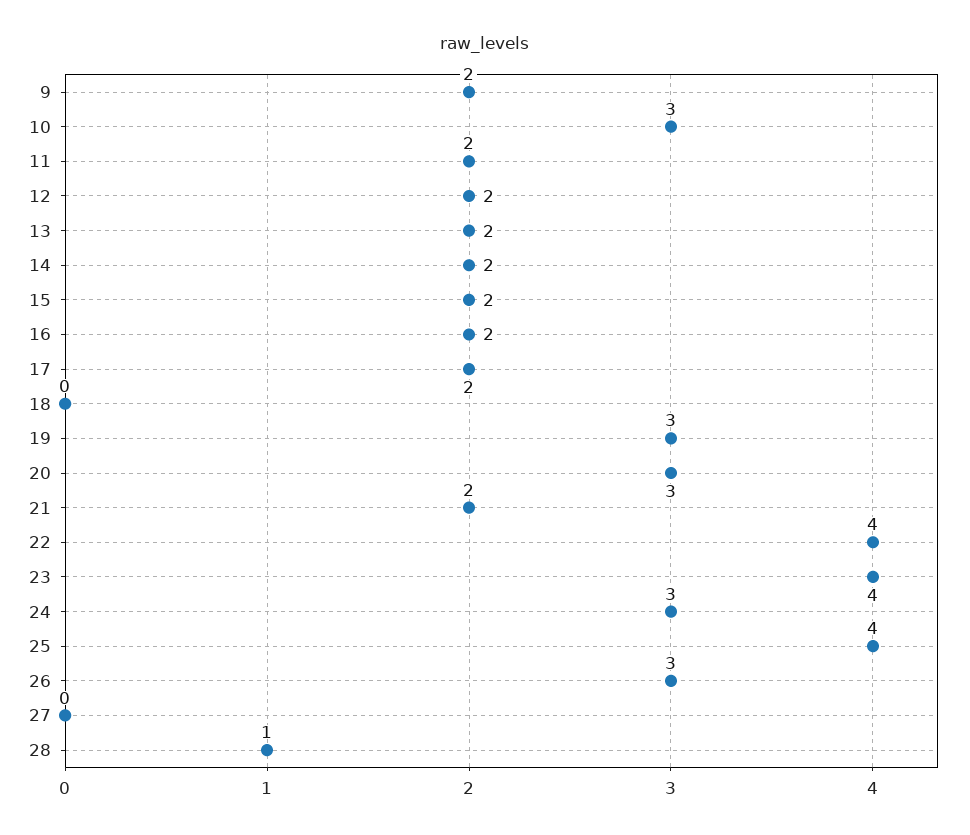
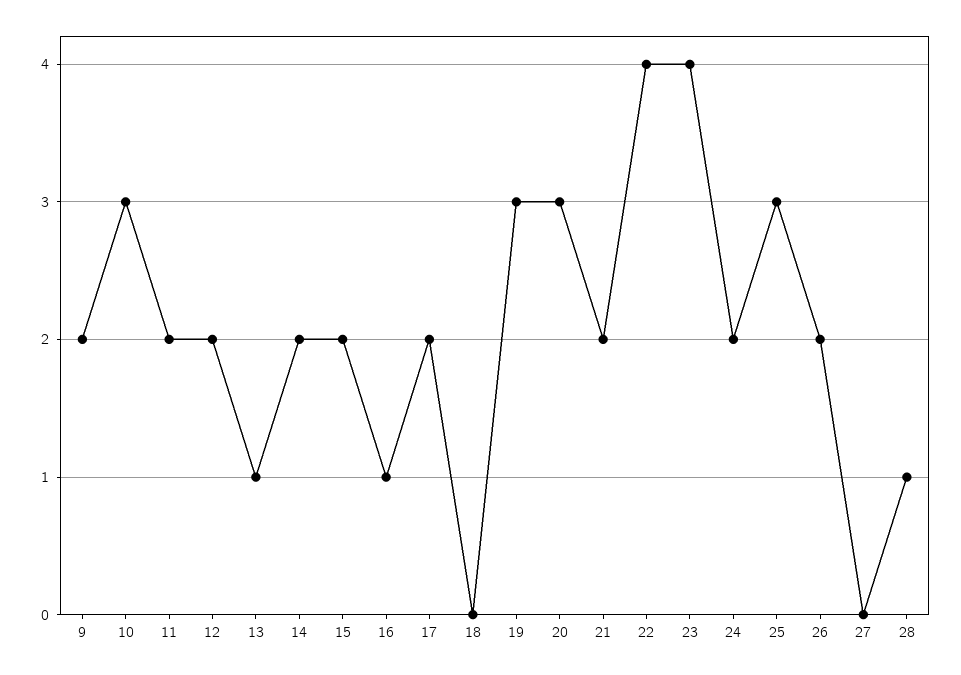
13: 2 -> 1
16: 2 -> 1
24: 3 -> 2
25: 4 -> 3
26: 3 -> 2

